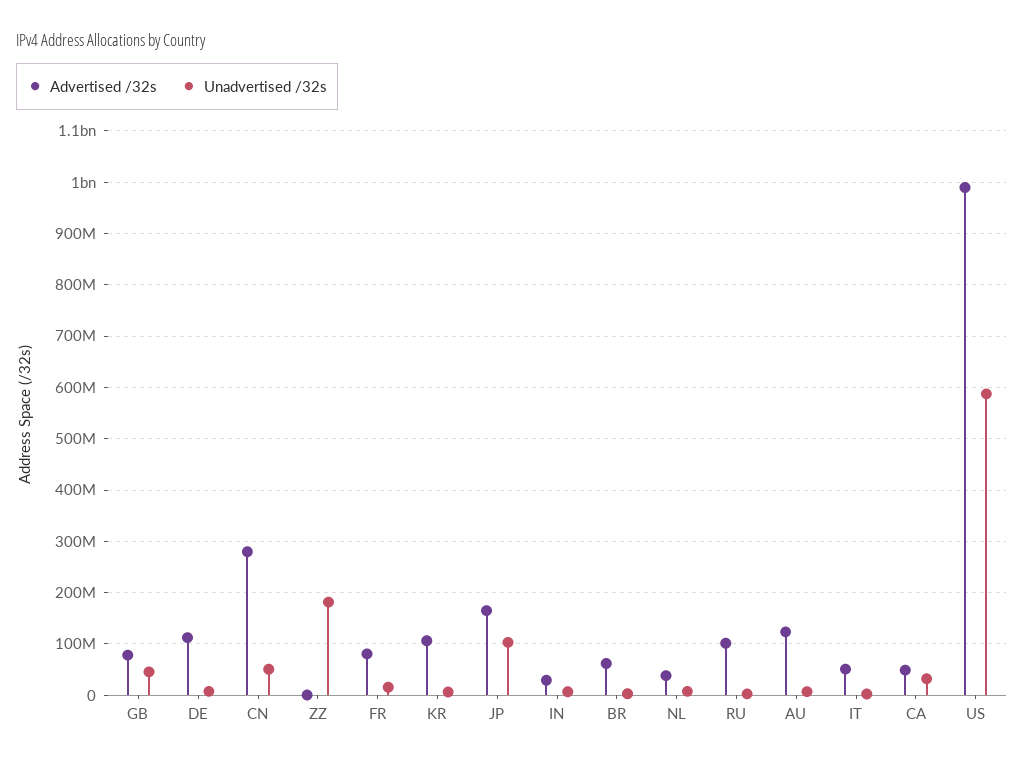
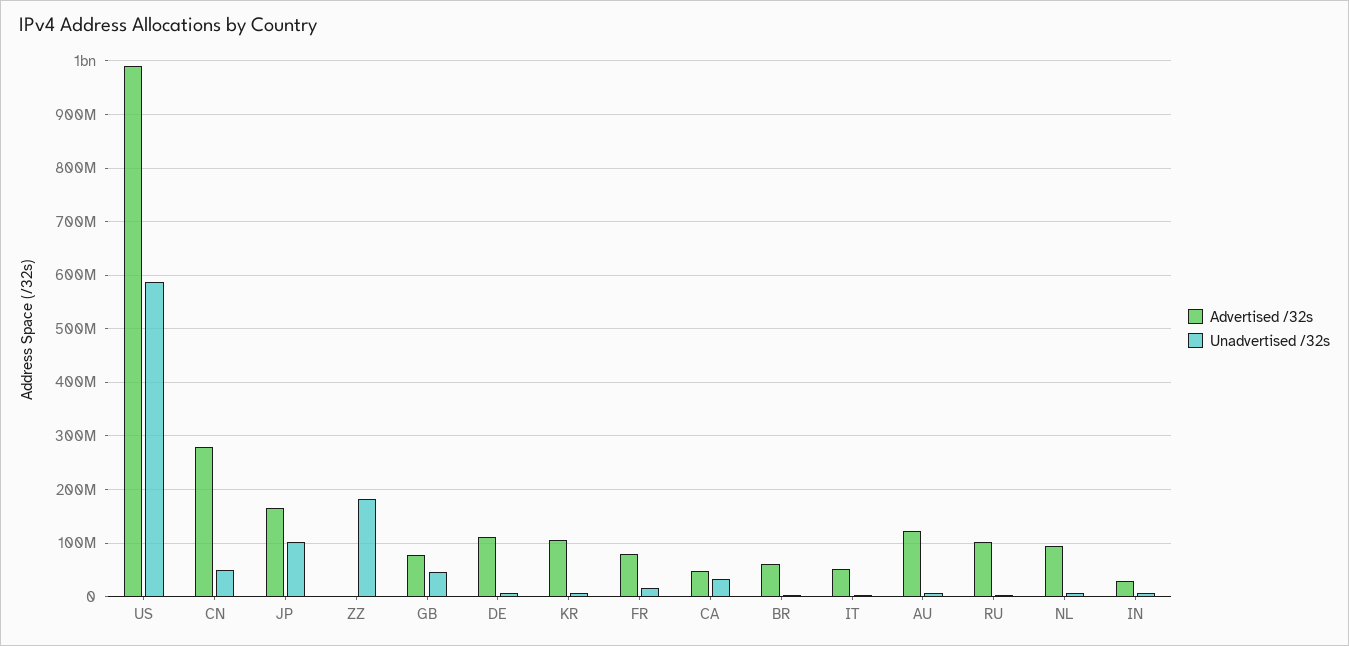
Advertised /32s, NL: 40000000 -> 100000000

